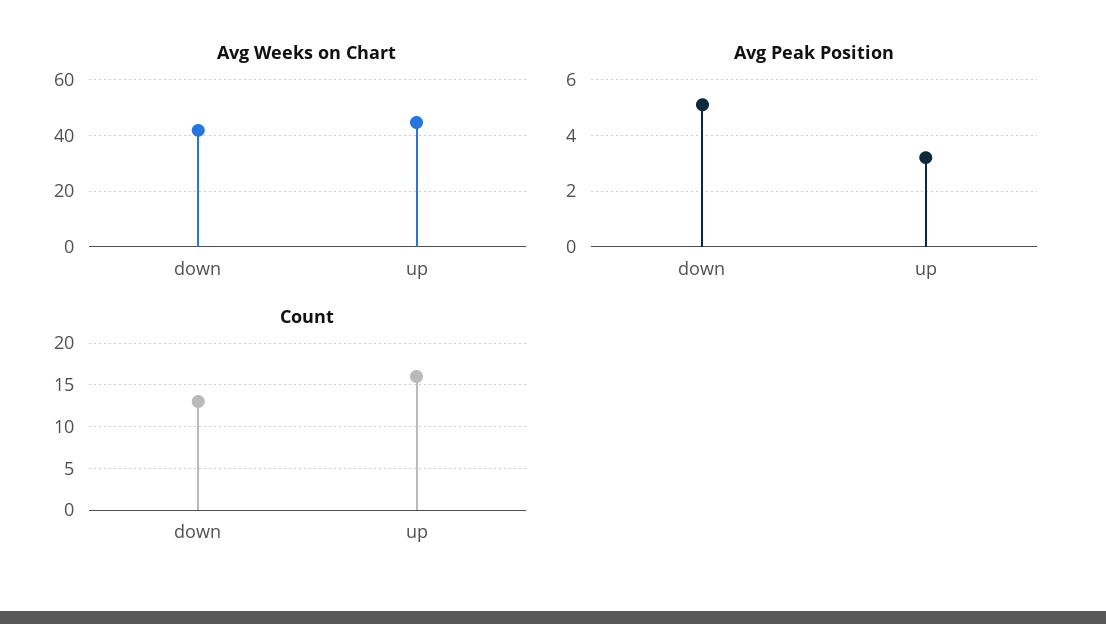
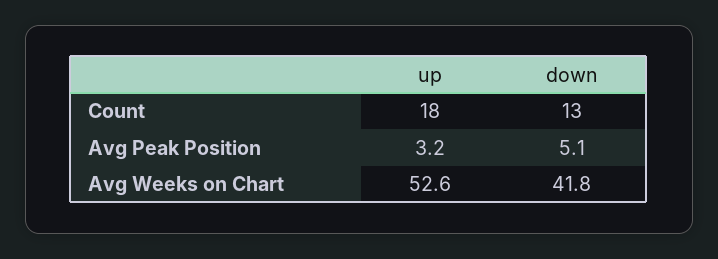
Avg Weeks on Chart, up: 45 -> 52.6
Count, up: 16 -> 18

